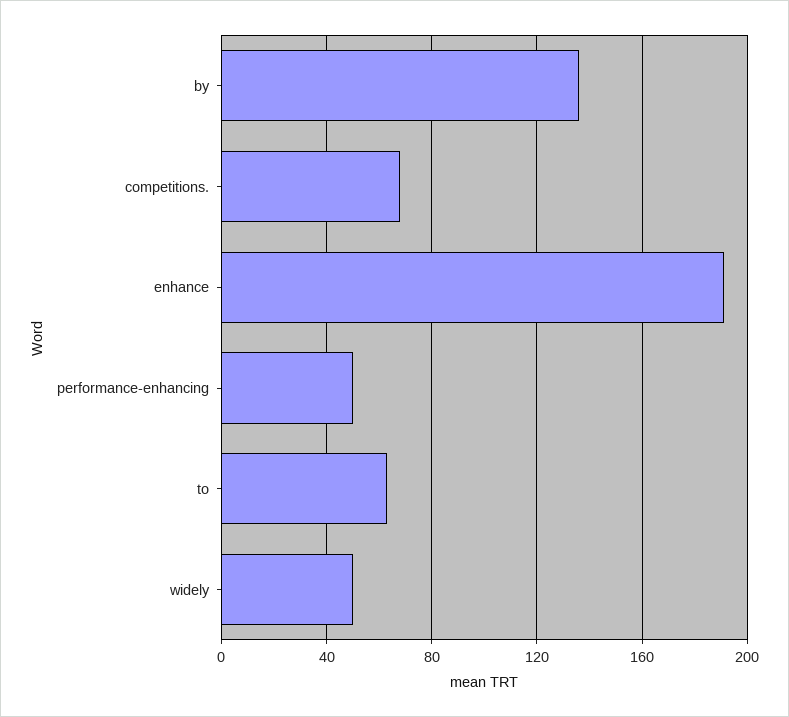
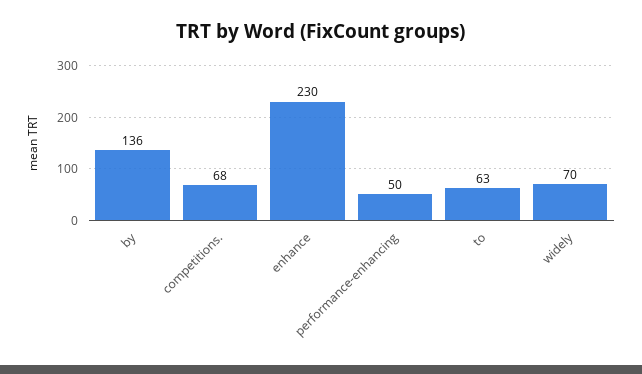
enhance: 190 -> 230
widely: 50 -> 70

